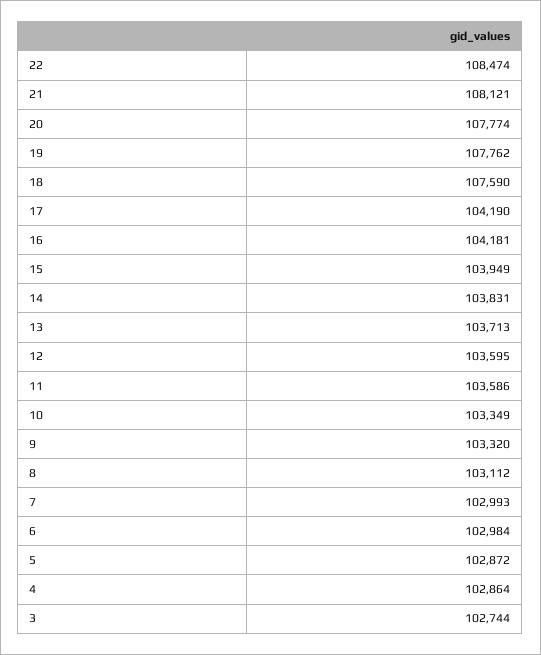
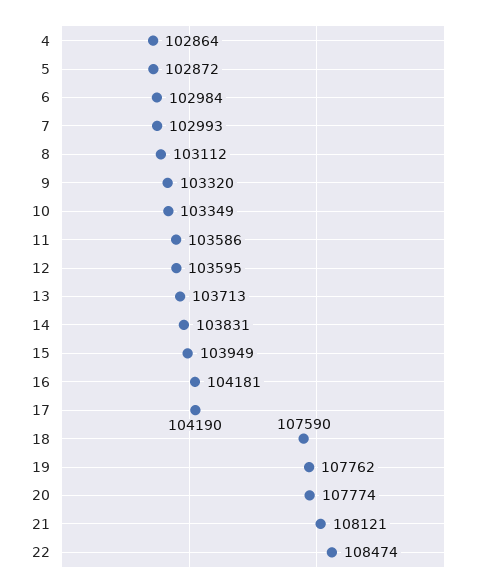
3: 102744 -> none

